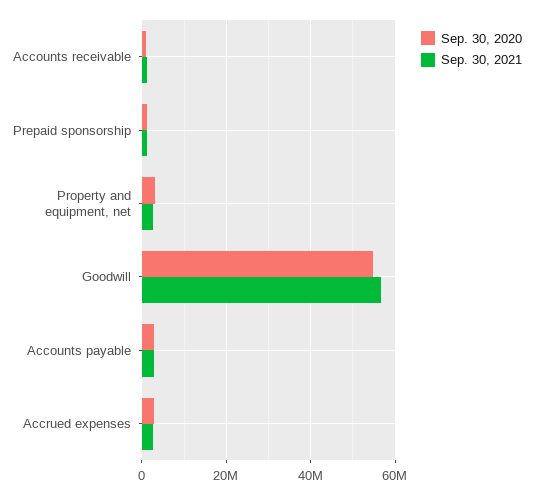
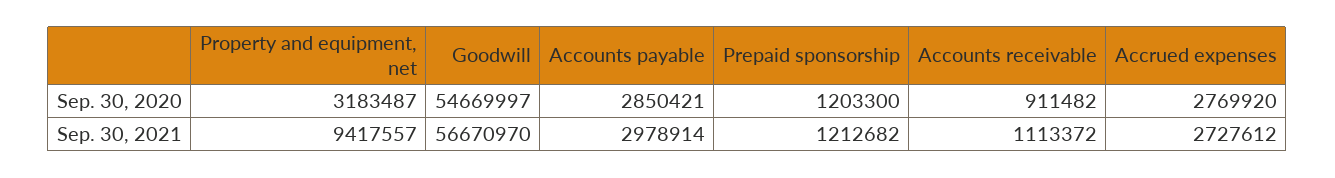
Sep. 30, 2021, Property and equipment, net: 2000000 -> 9417557

